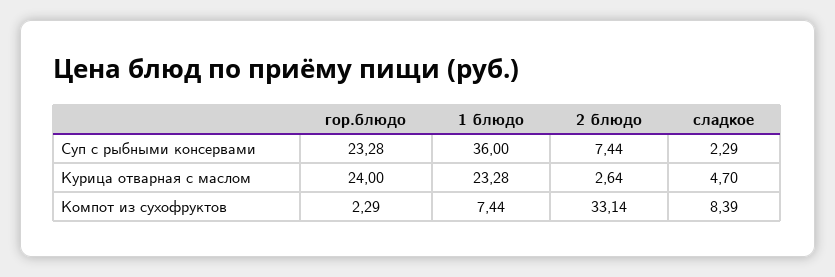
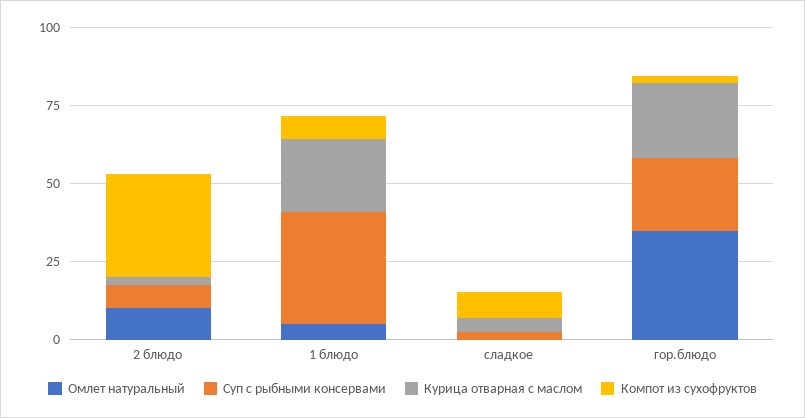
Омлет натуральный, 2 блюдо: none -> 10
Омлет натуральный, 1 блюдо: none -> 5
Омлет натуральный, сладкое: none -> 0
Омлет натуральный, гор.блюдо: none -> 35

